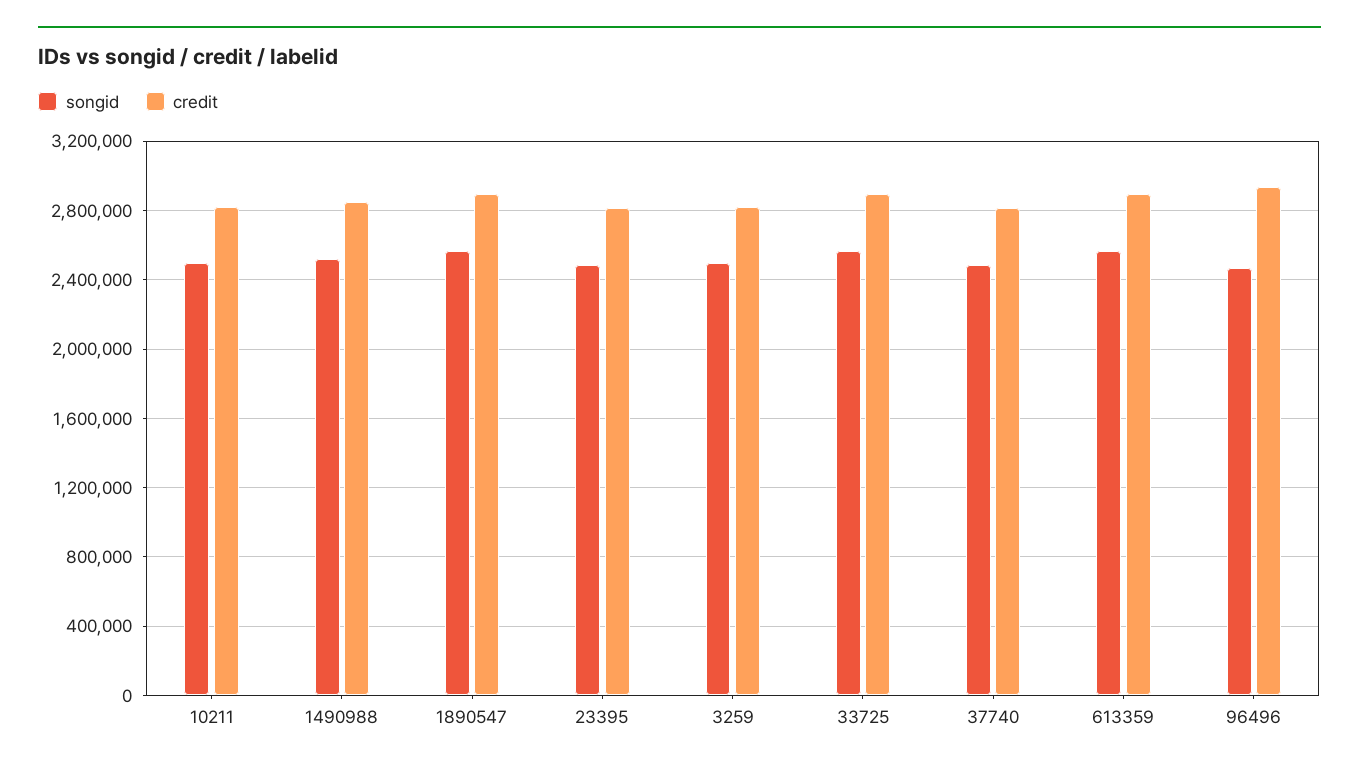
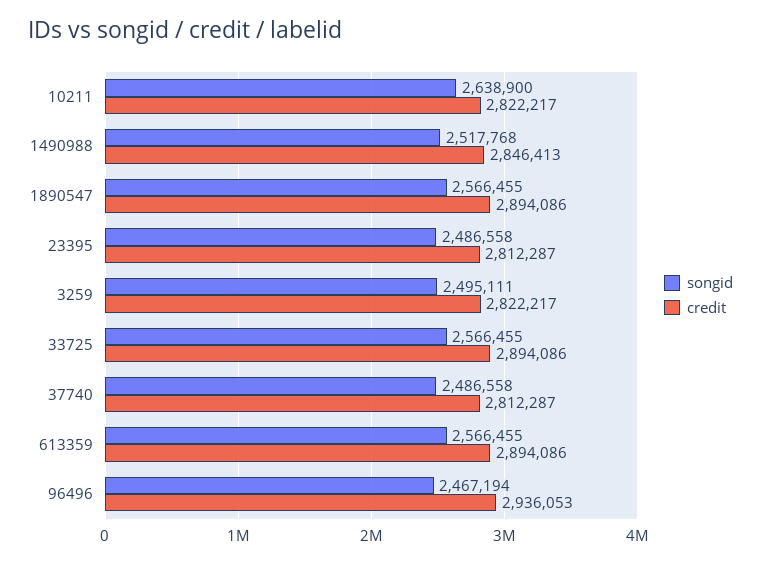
songid, 10211: 2500000 -> 2638900

